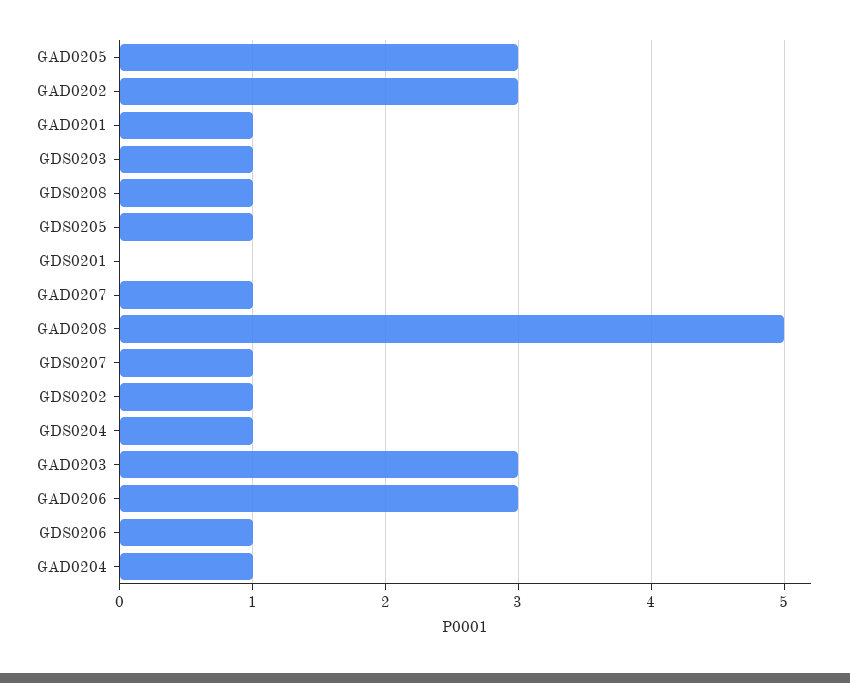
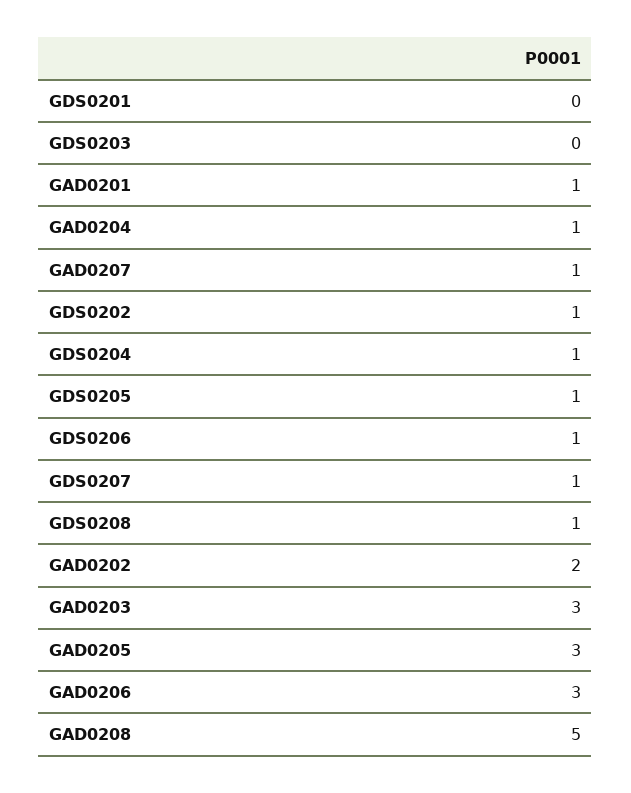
GAD0202: 3 -> 2
GDS0203: 1 -> 0

